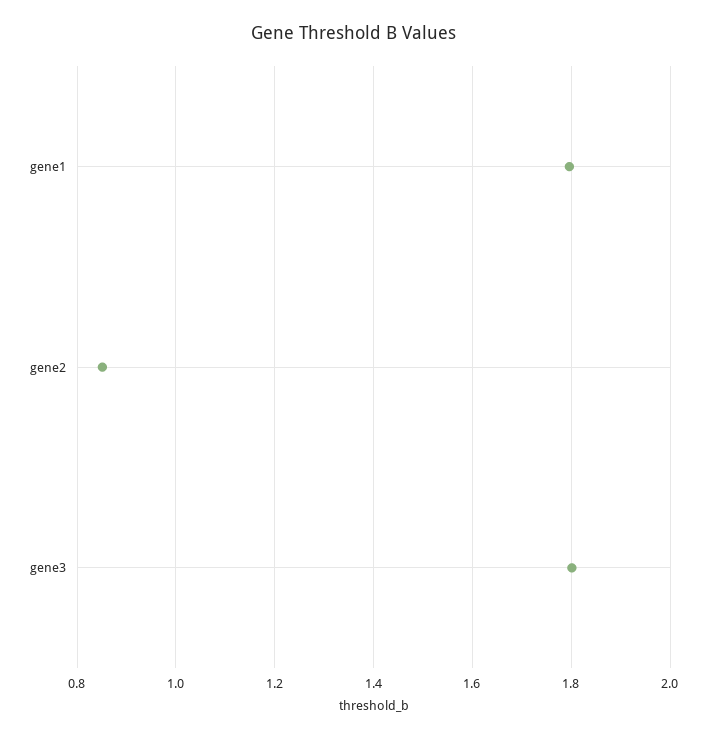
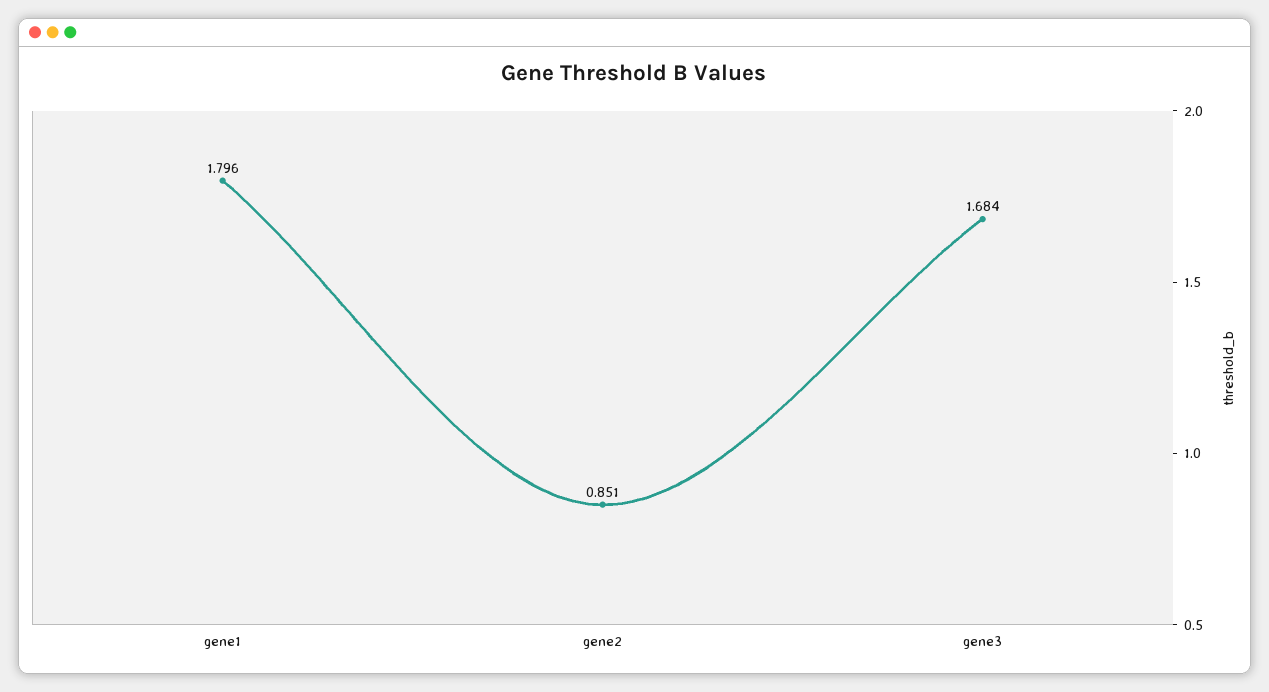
gene3: 1.8 -> 1.684

